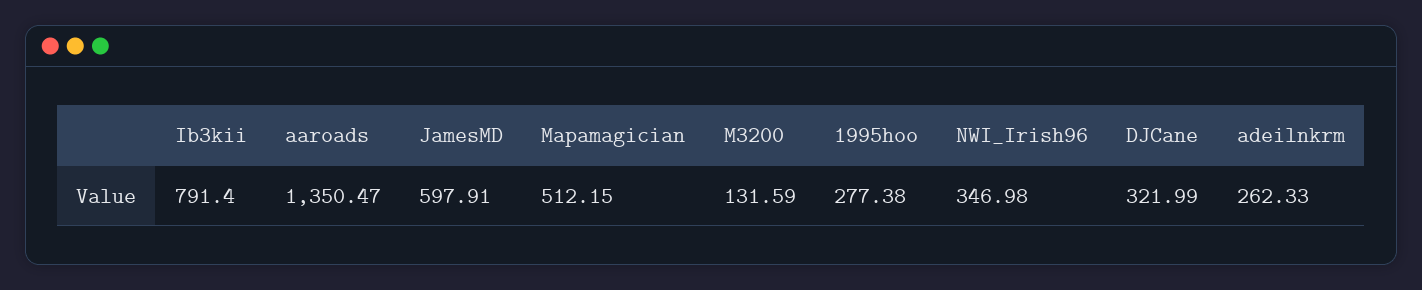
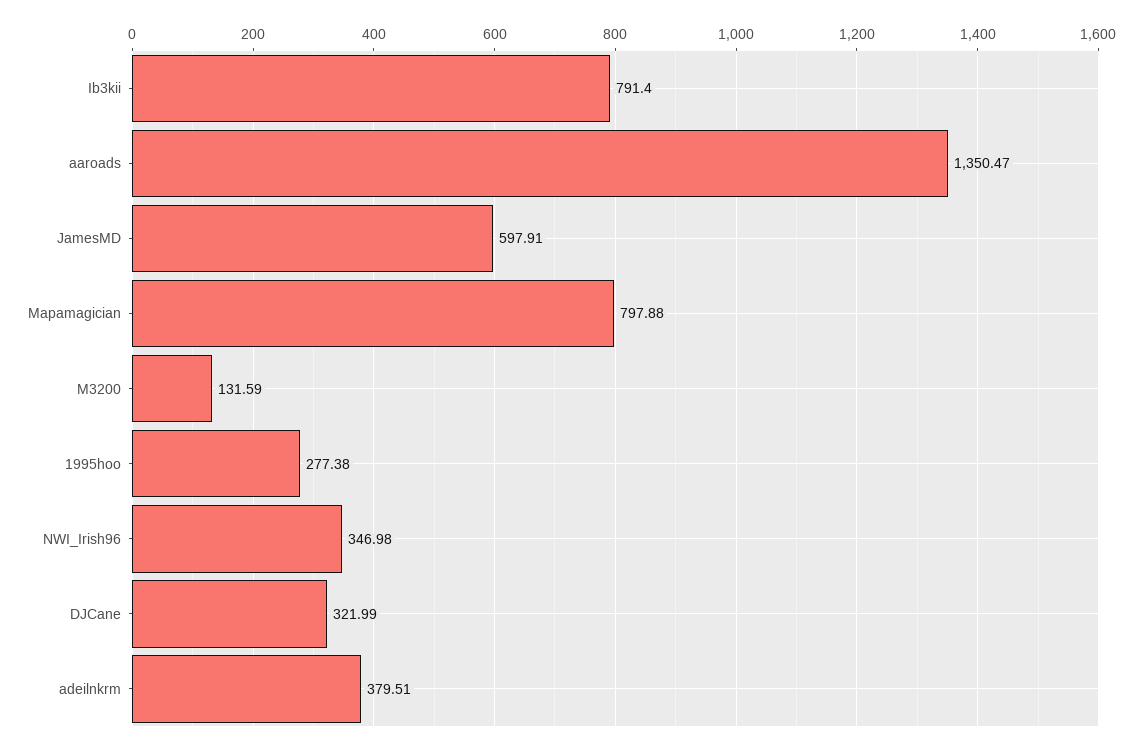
Mapamagician: 512.15 -> 797.88
adeilnkrm: 262.33 -> 379.51

